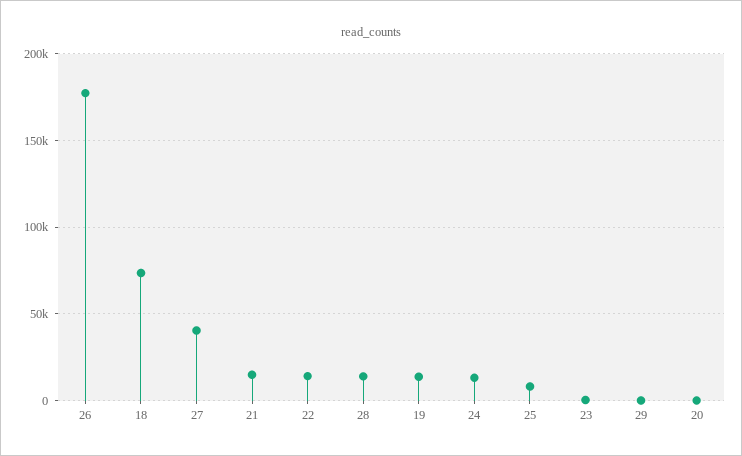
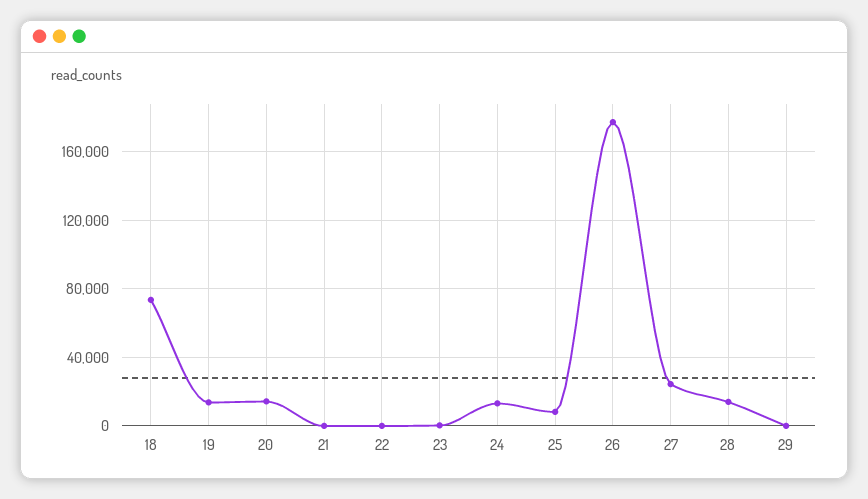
27: 40000 -> 25000
21: 15000 -> 0
22: 15000 -> 0
20: 0 -> 15000

